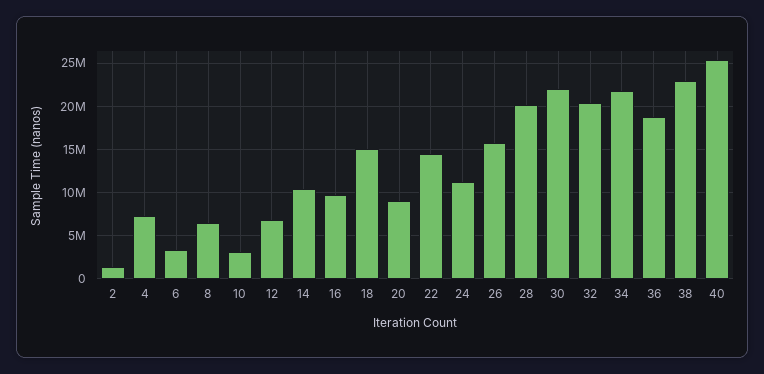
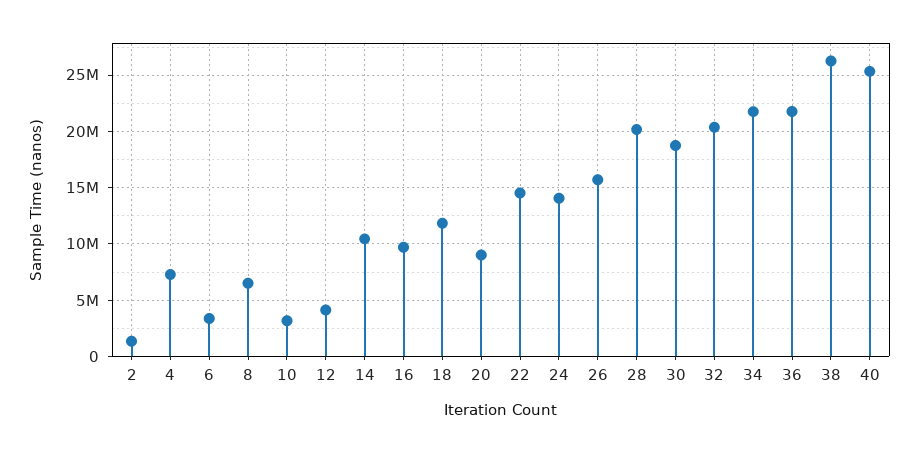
12: 7000000 -> 4000000
18: 15000000 -> 12000000
24: 11000000 -> 14000000
30: 22000000 -> 19000000
36: 19000000 -> 22000000
38: 23000000 -> 26000000

